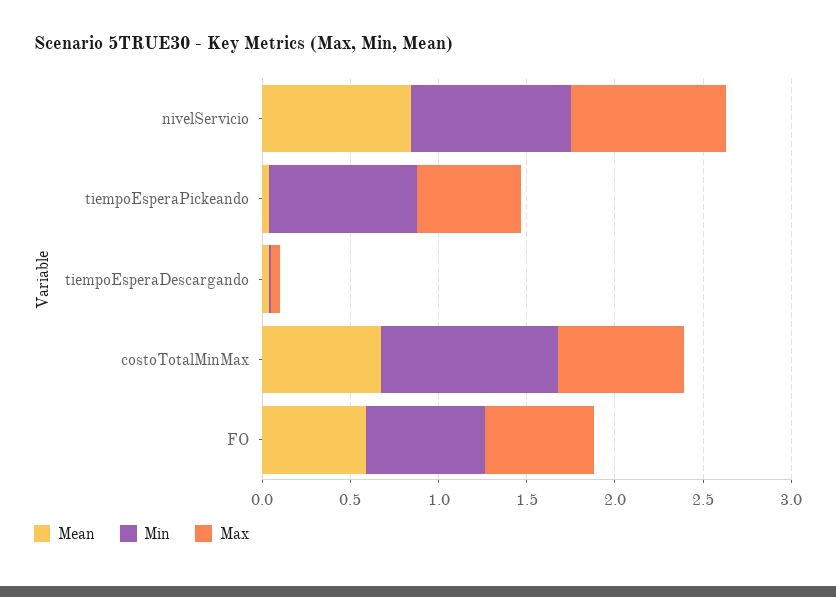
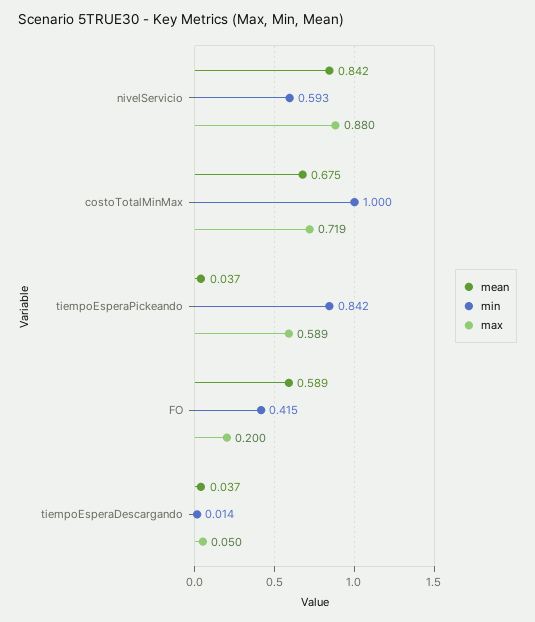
Min, nivelServicio: 0.9 -> 0.593
Min, FO: 0.7 -> 0.415
Max, FO: 0.6 -> 0.2

